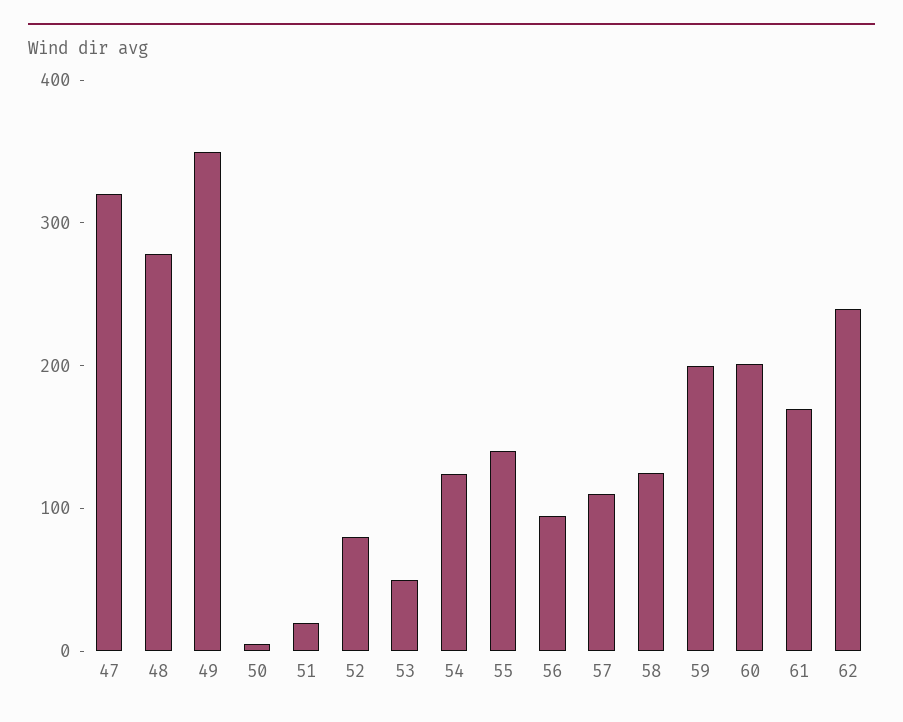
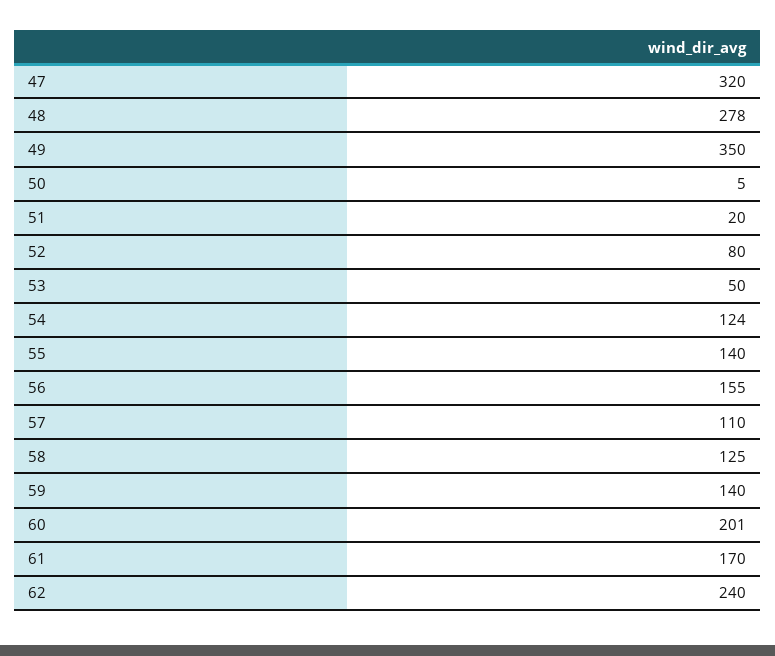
56: 100 -> 155
59: 200 -> 140

